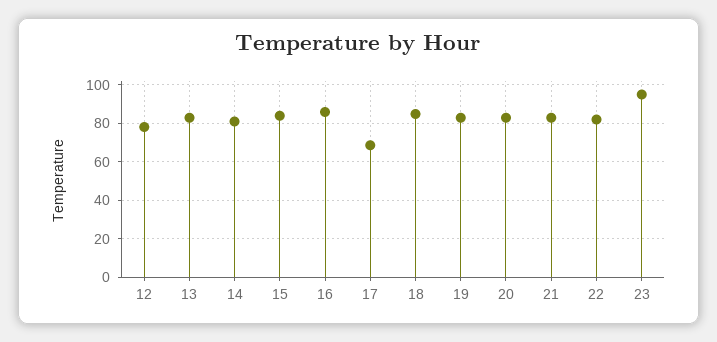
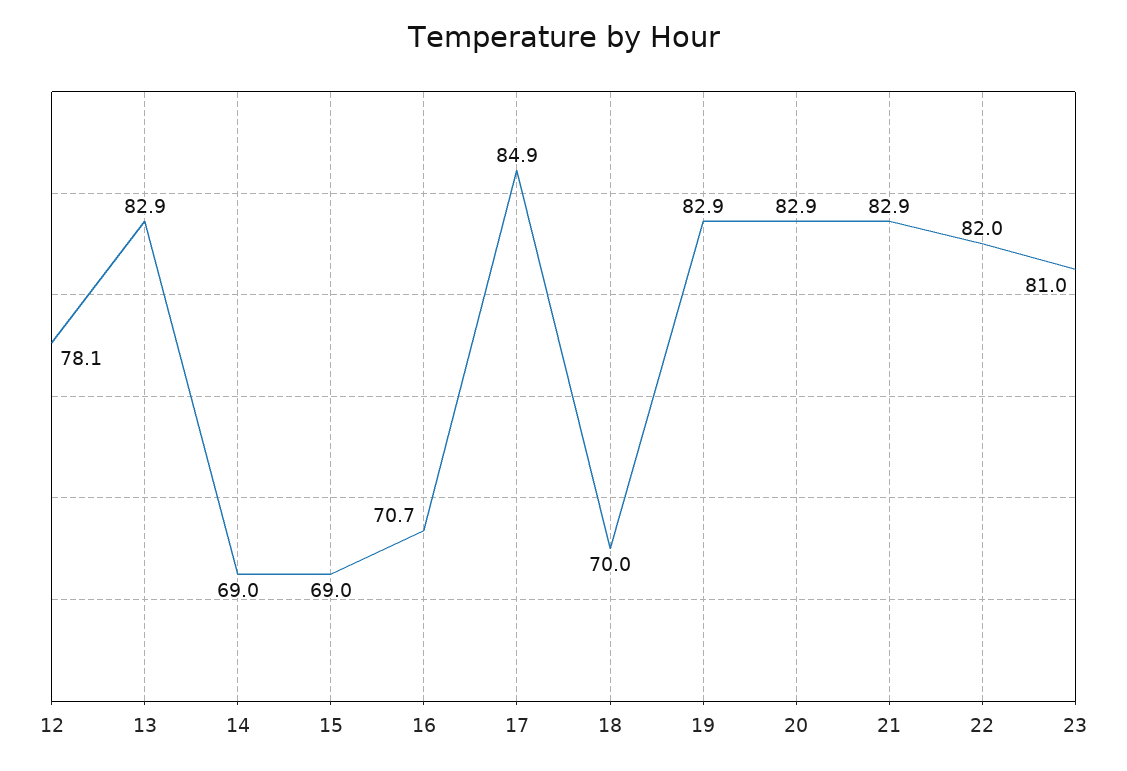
14: 80 -> 69
15: 85 -> 69
16: 85 -> 70.7
17: 70 -> 84.9
18: 85 -> 70
23: 95 -> 81

